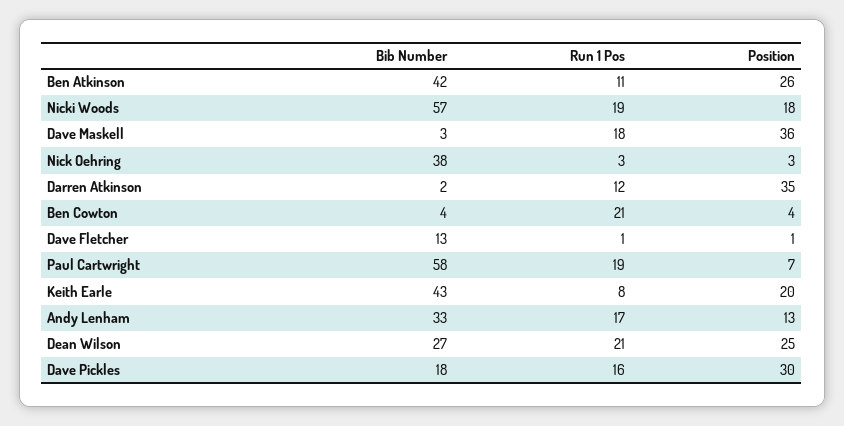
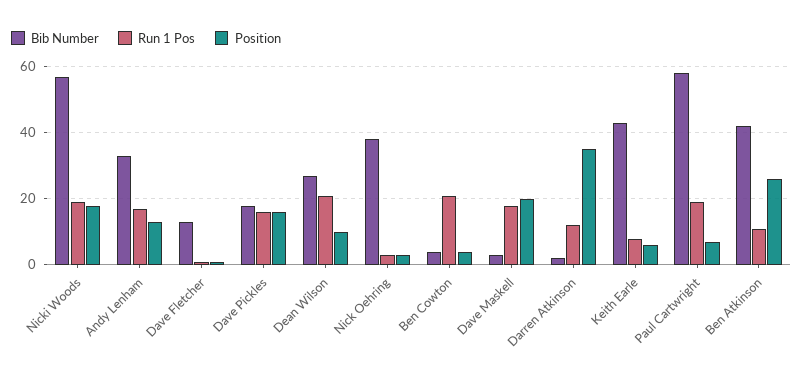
Position, Dave Maskell: 36 -> 20
Position, Keith Earle: 20 -> 5
Position, Dean Wilson: 25 -> 10
Position, Dave Pickles: 30 -> 15

